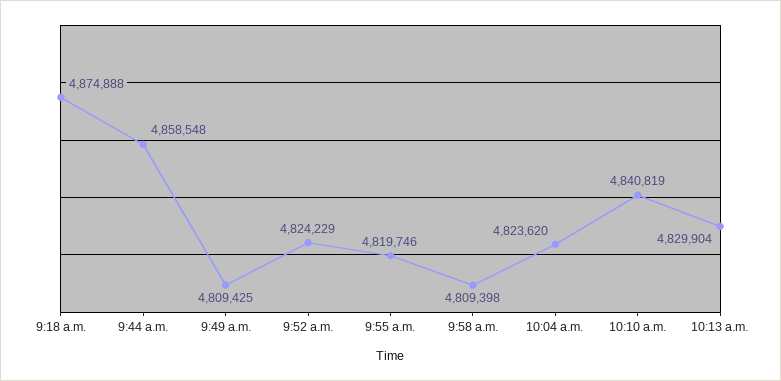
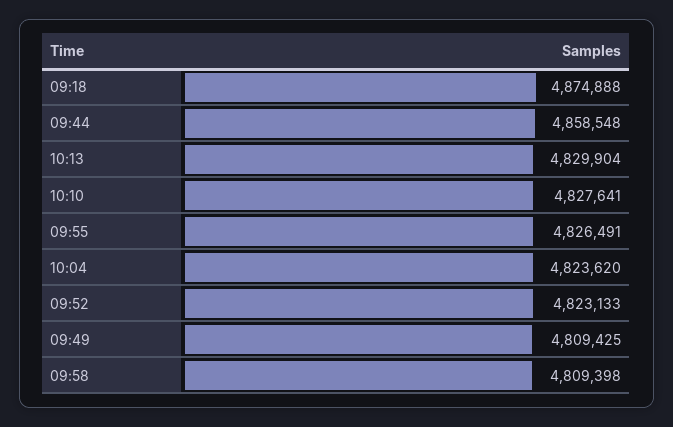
9:52 a.m.: 4824229 -> 4823133
9:55 a.m.: 4819746 -> 4826491
10:10 a.m.: 4840819 -> 4827641

